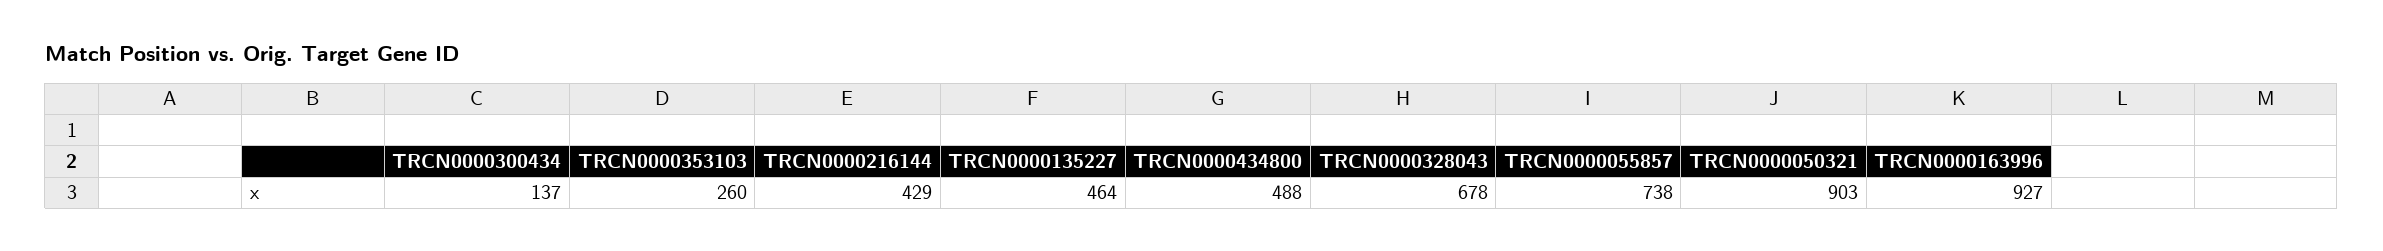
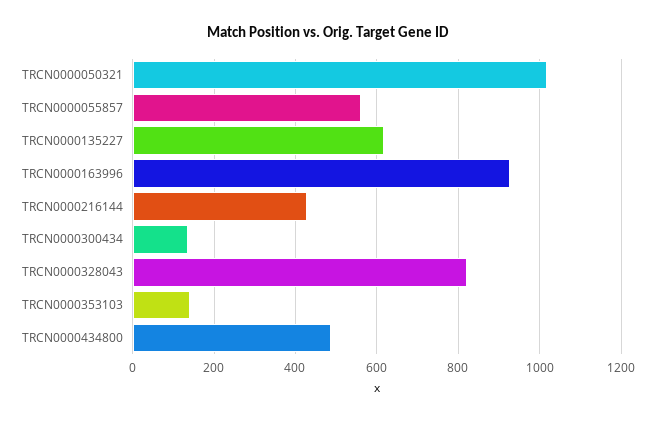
TRCN0000353103: 260 -> 140
TRCN0000135227: 464 -> 620
TRCN0000328043: 678 -> 820
TRCN0000055857: 738 -> 560
TRCN0000050321: 903 -> 1020

